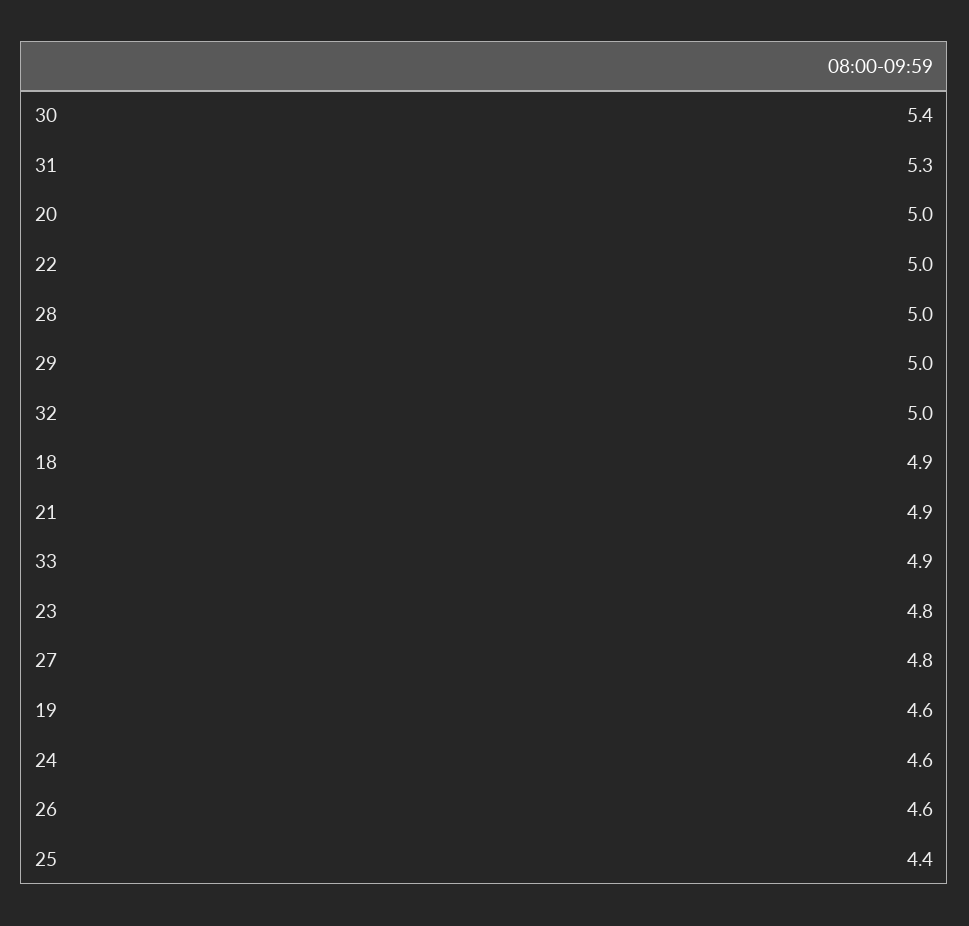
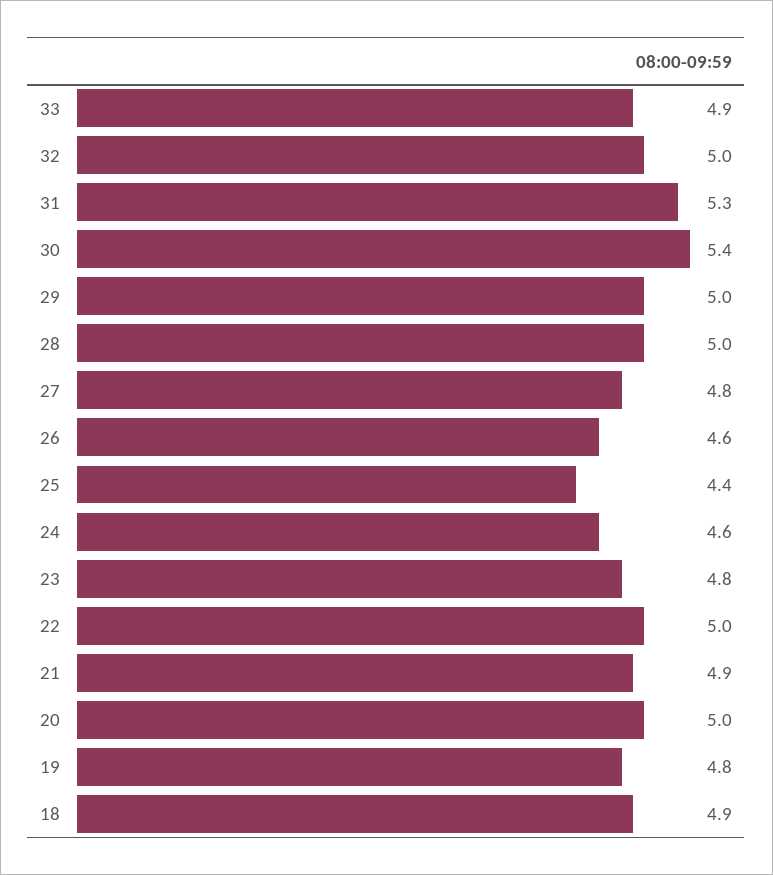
19: 4.6 -> 4.8

